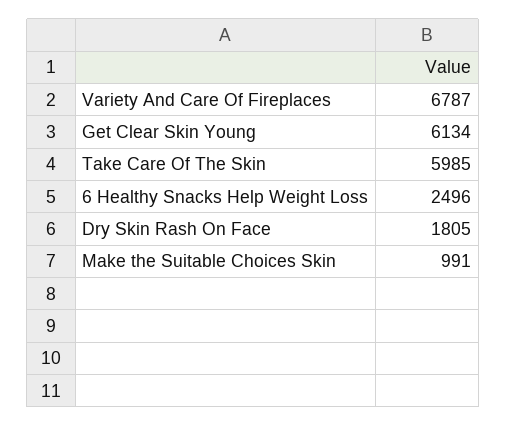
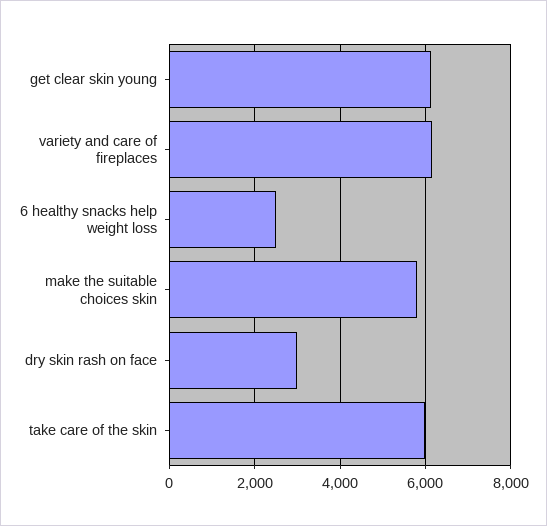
Variety And Care Of Fireplaces: 6787 -> 6200
Dry Skin Rash On Face: 1805 -> 3000
Make the Suitable Choices Skin: 991 -> 5800

